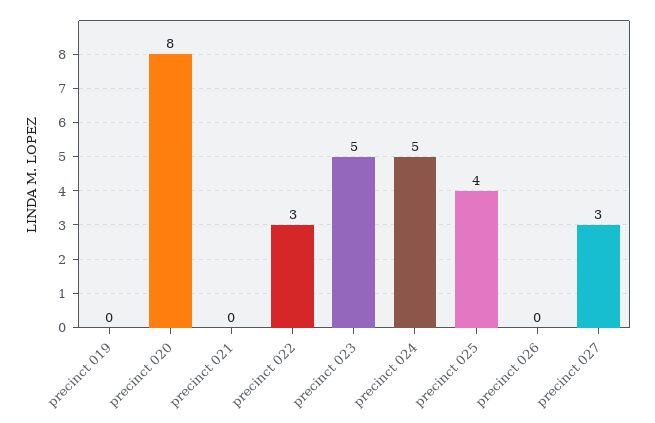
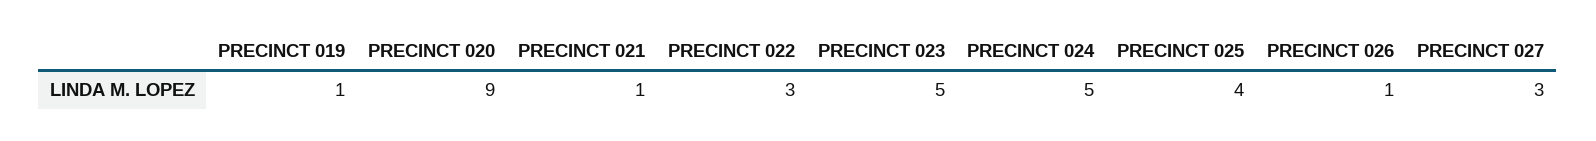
precinct 019: 0 -> 1
precinct 020: 8 -> 9
precinct 021: 0 -> 1
precinct 026: 0 -> 1

